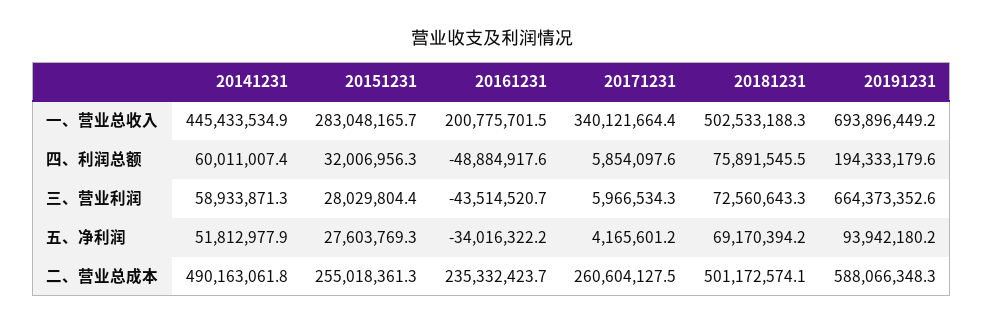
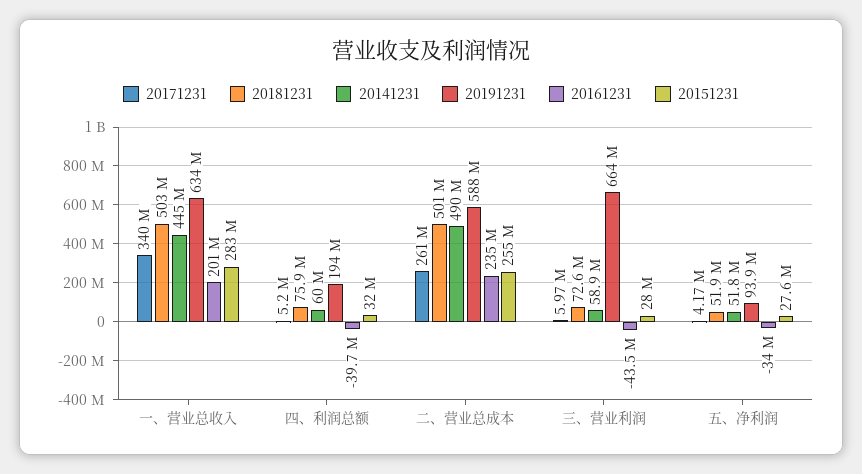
20191231, 一、营业总收入: 693896449.2 -> 634000000
20161231, 四、利润总额: -48884917.6 -> -39700000
20171231, 四、利润总额: 5854097.6 -> 5200000
20181231, 五、净利润: 69170394.2 -> 51900000

